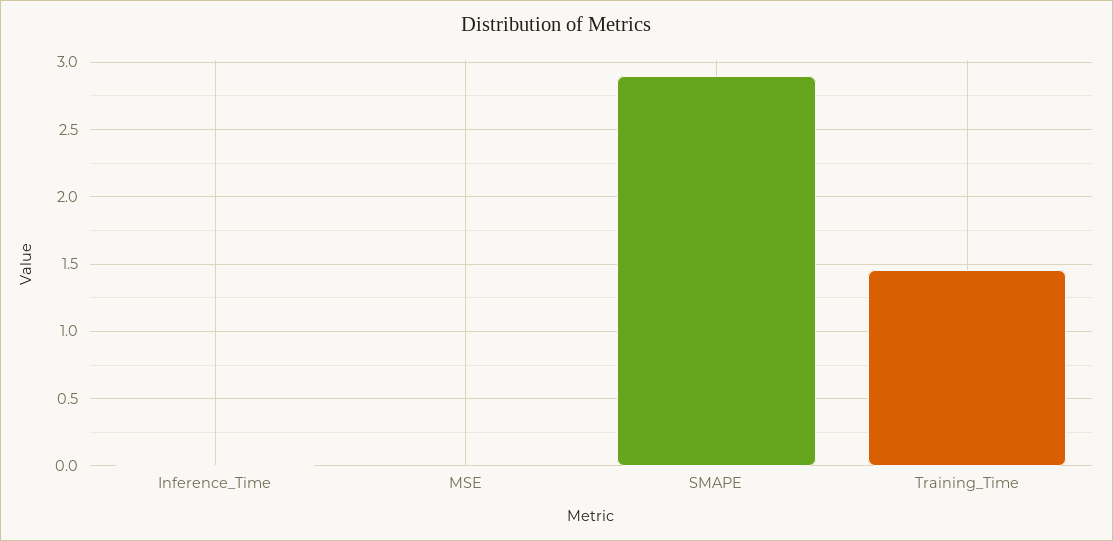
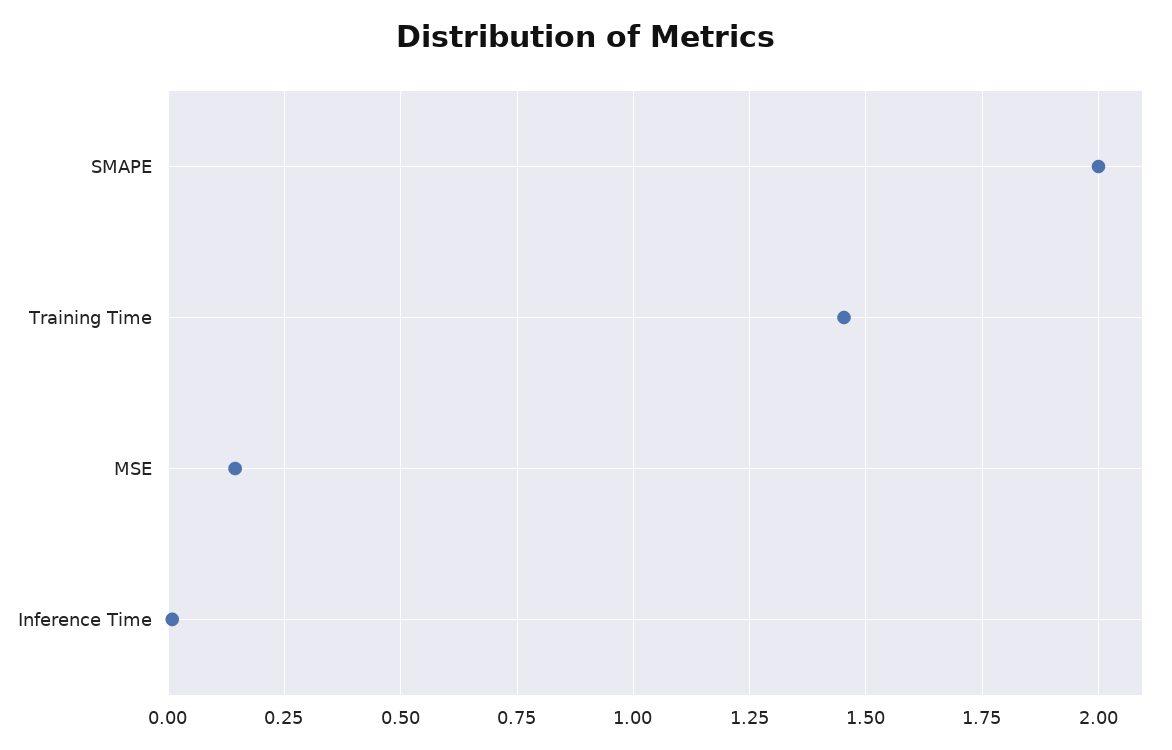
MSE: 0 -> 0.15
SMAPE: 2.9 -> 2

